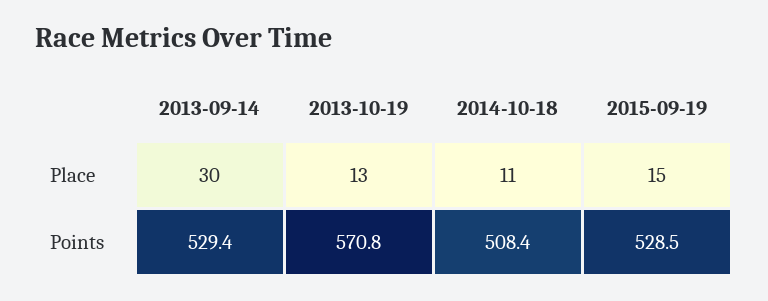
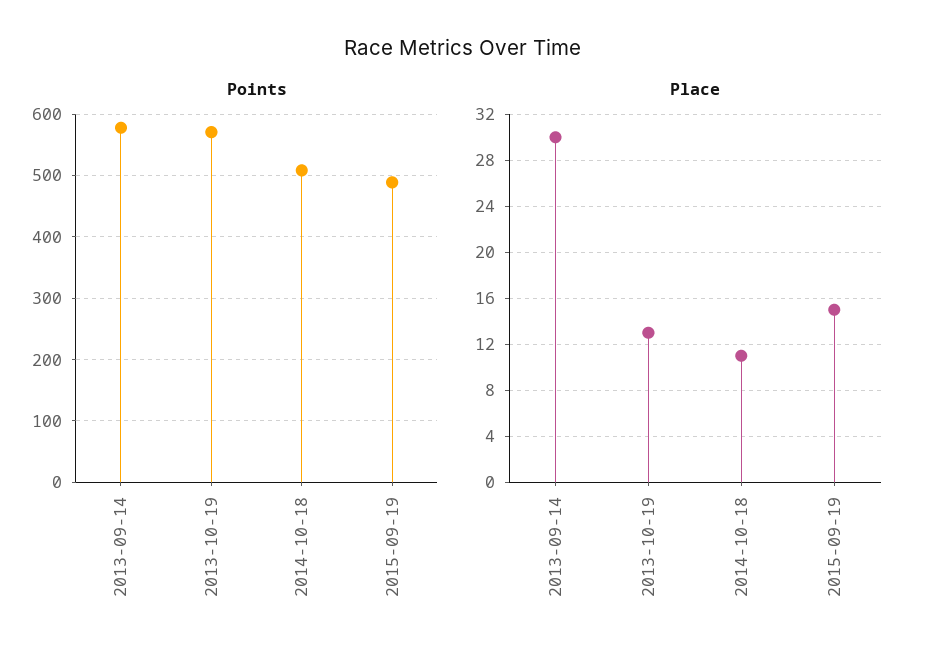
Points, 2013-09-14: 529.4 -> 580
Points, 2015-09-19: 528.5 -> 490

